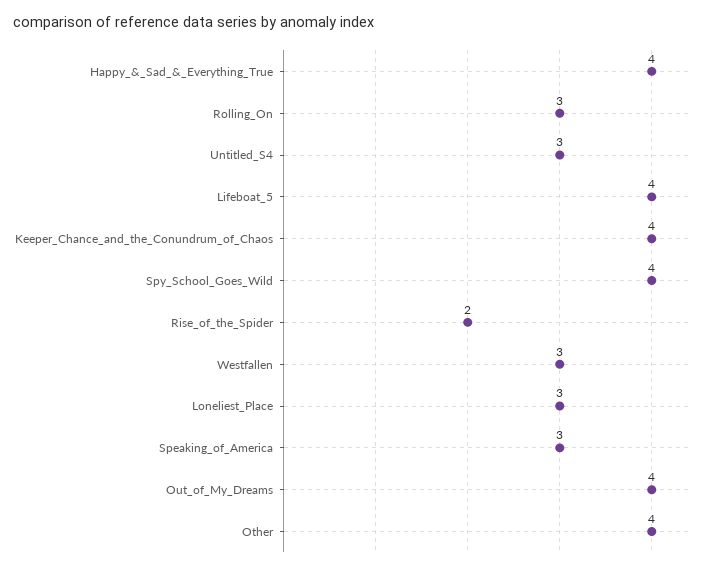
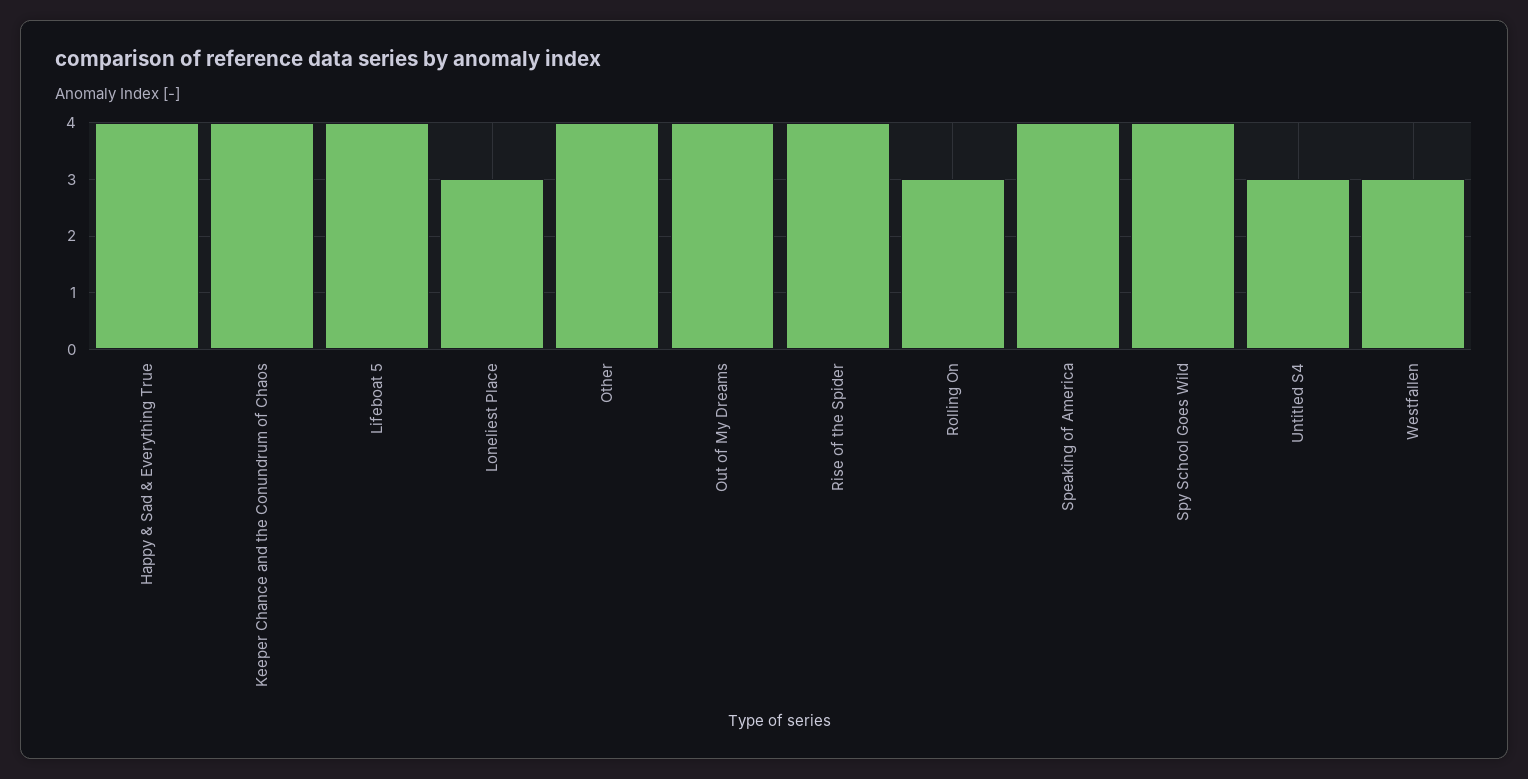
Rise_of_the_Spider: 2 -> 4
Speaking_of_America: 3 -> 4

